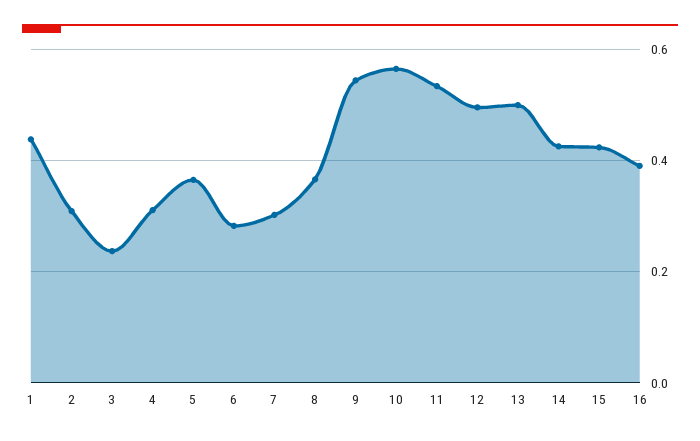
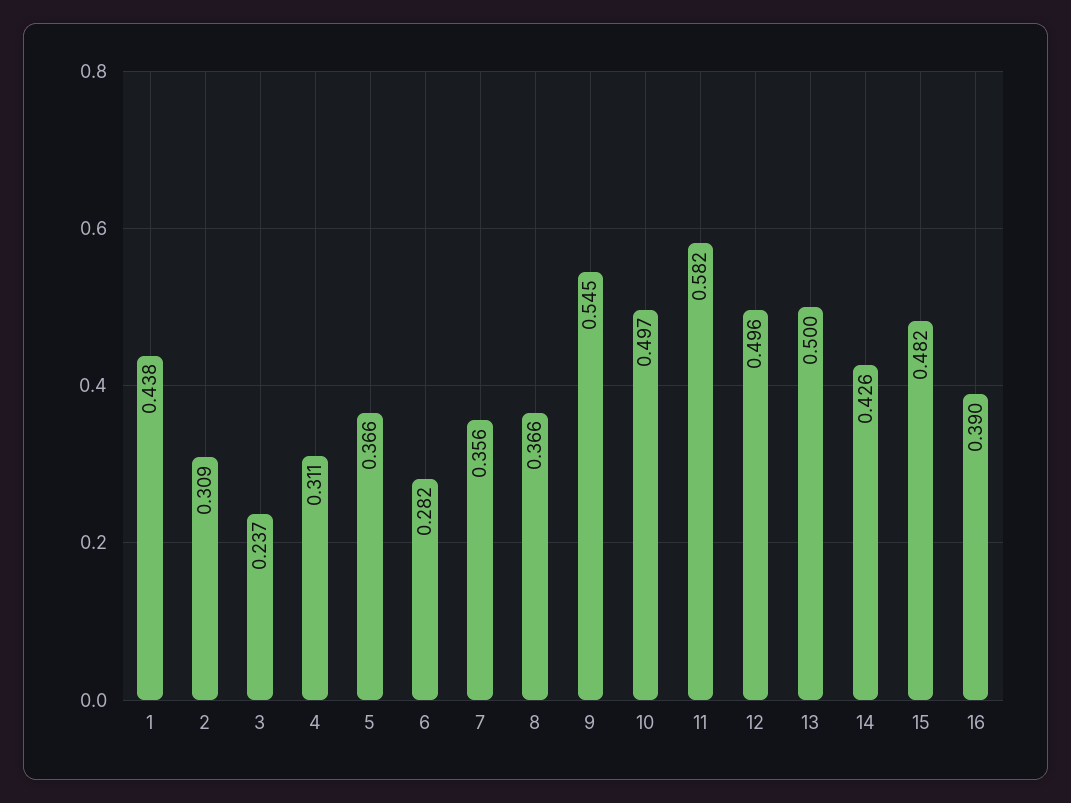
7: 0.3 -> 0.356
10: 0.56 -> 0.497
11: 0.54 -> 0.582
15: 0.42 -> 0.482

